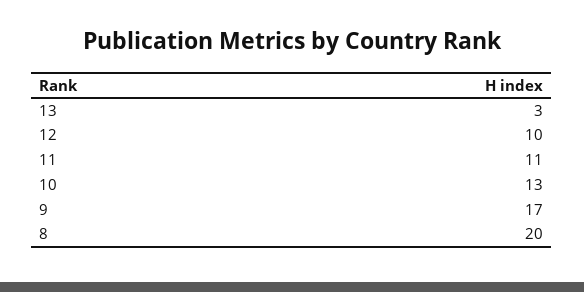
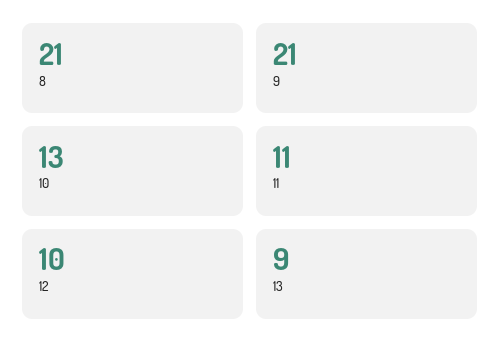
13: 3 -> 9
9: 17 -> 21
8: 20 -> 21

